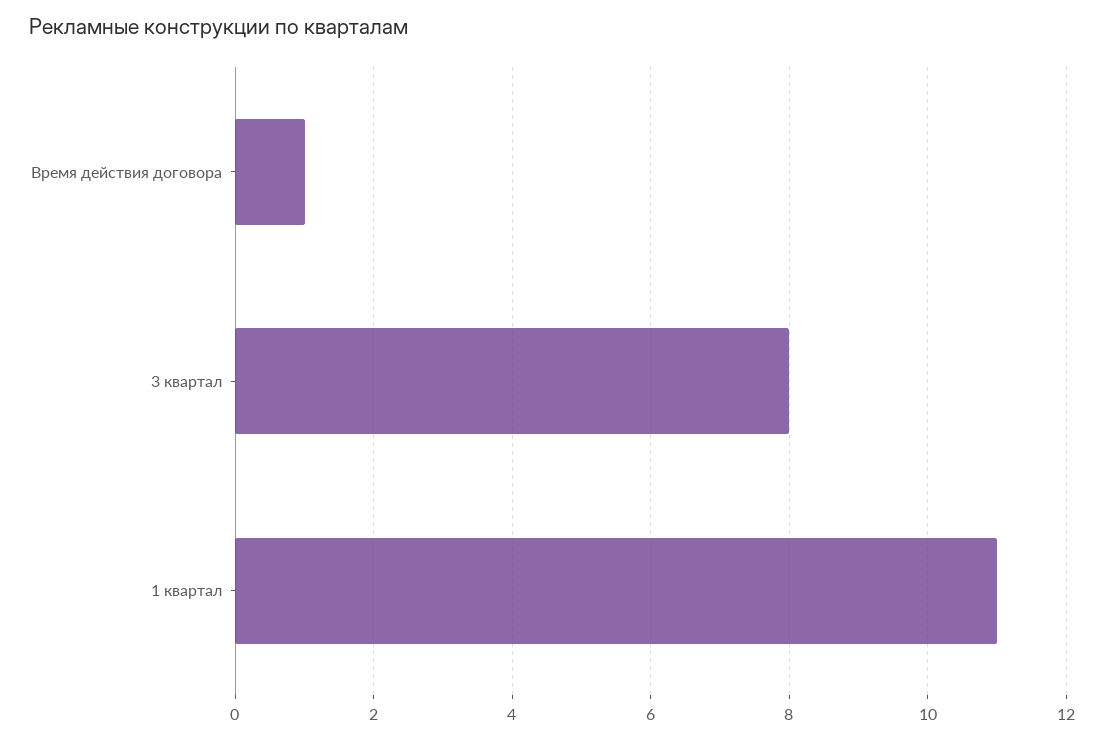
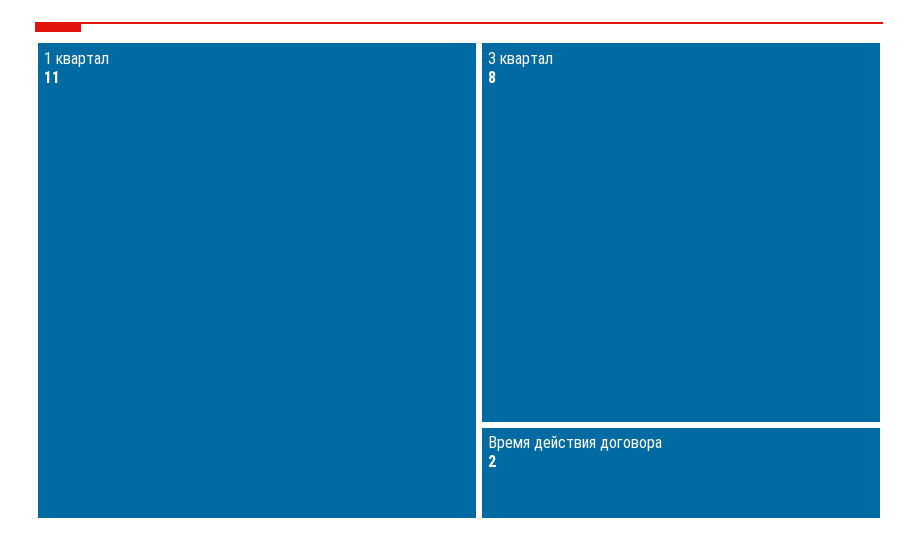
Время действия договора: 1 -> 2

